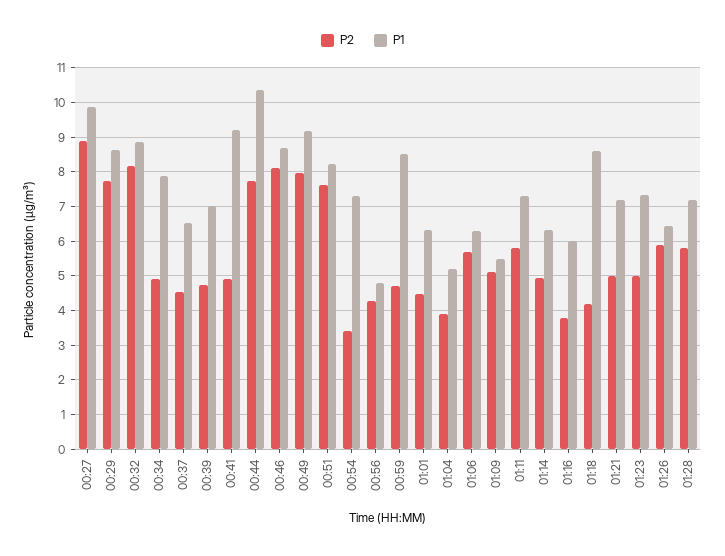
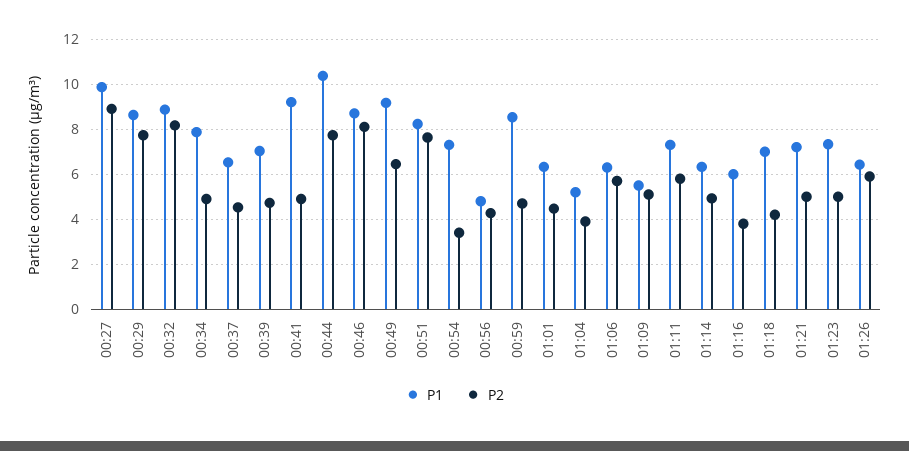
P2, 00:49: 8 -> 6.5
P1, 01:18: 8.6 -> 7
P2, 01:28: 5.8 -> none
P1, 01:28: 7.2 -> none

